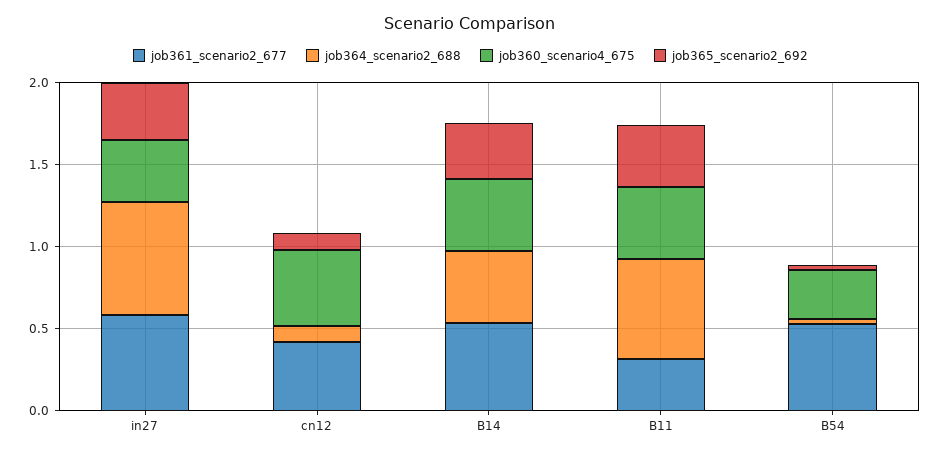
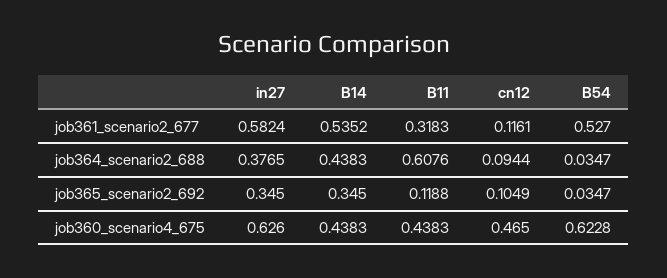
job364_scenario2_688, in27: 0.7 -> 0.3765
job360_scenario4_675, in27: 0.4 -> 0.626
job361_scenario2_677, cn12: 0.4 -> 0.1161
job365_scenario2_692, B11: 0.4 -> 0.1188
job360_scenario4_675, B54: 0.3 -> 0.6228

